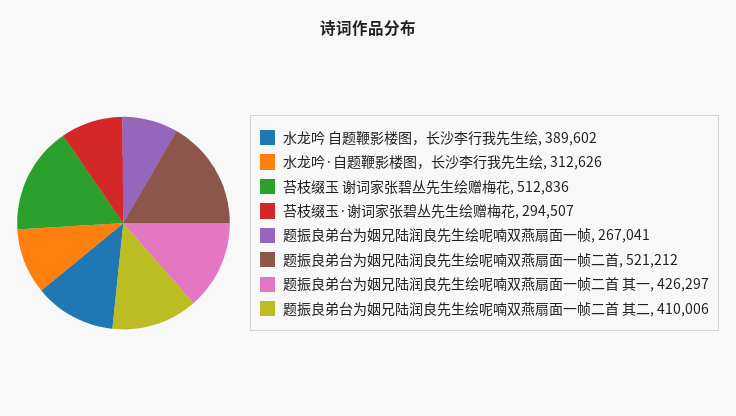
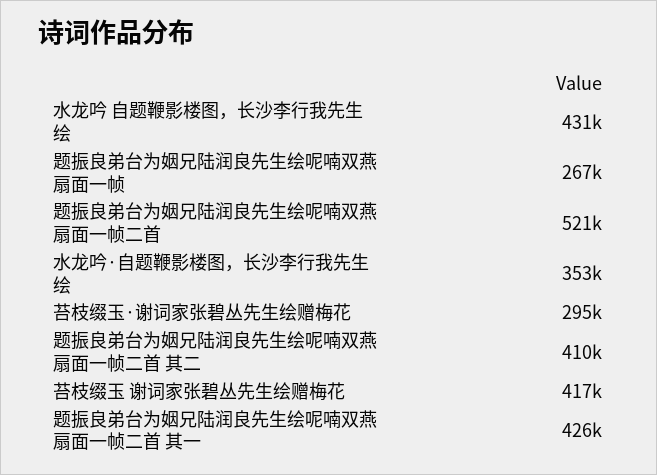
水龙吟 自题鞭影楼图，长沙李行我先生绘: 389602 -> 431000
水龙吟·自题鞭影楼图，长沙李行我先生绘: 312626 -> 353000
苔枝缀玉 谢词家张碧丛先生绘赠梅花: 512836 -> 417000

